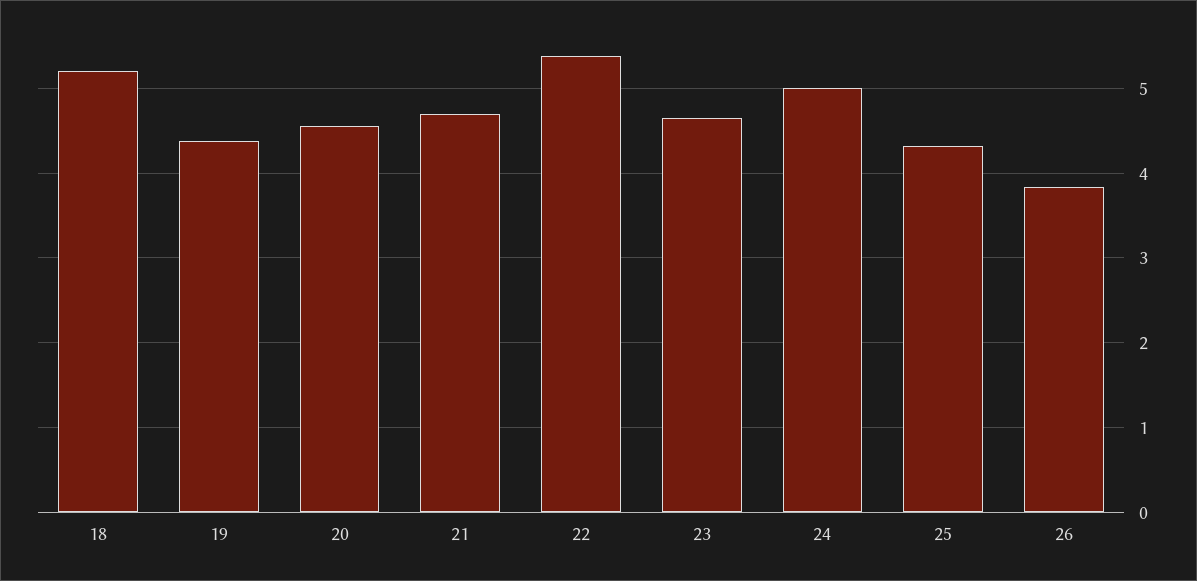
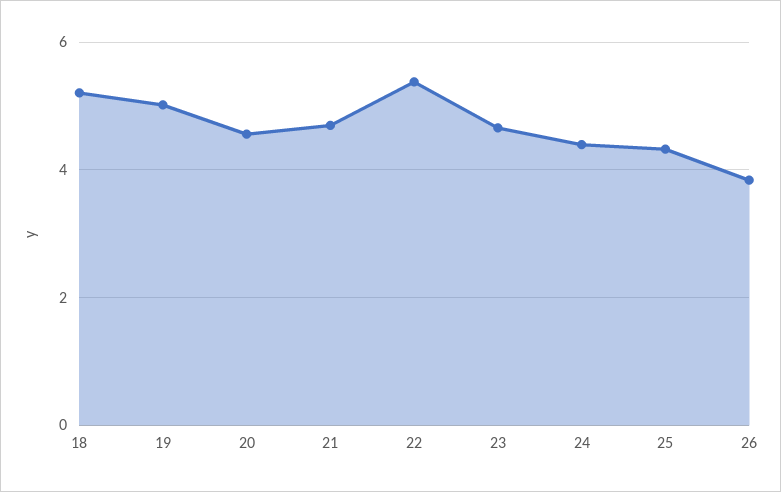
19: 4.4 -> 5
24: 5 -> 4.4

